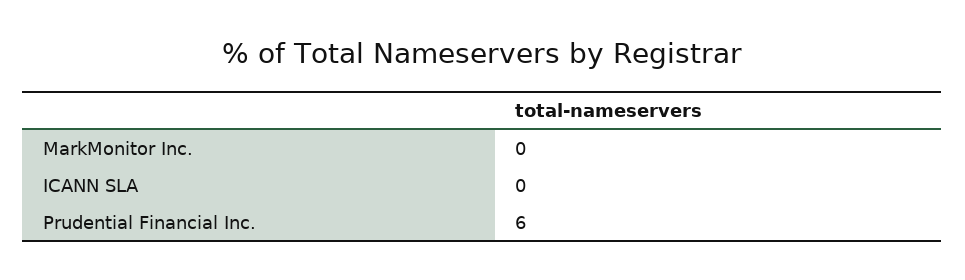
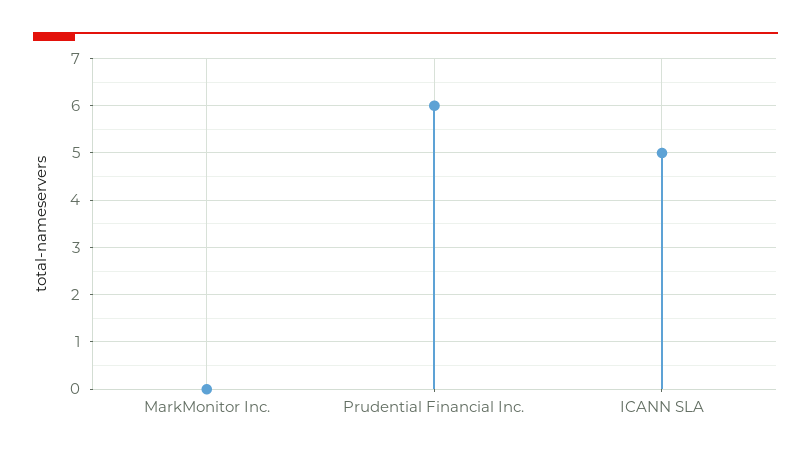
ICANN SLA: 0 -> 5

